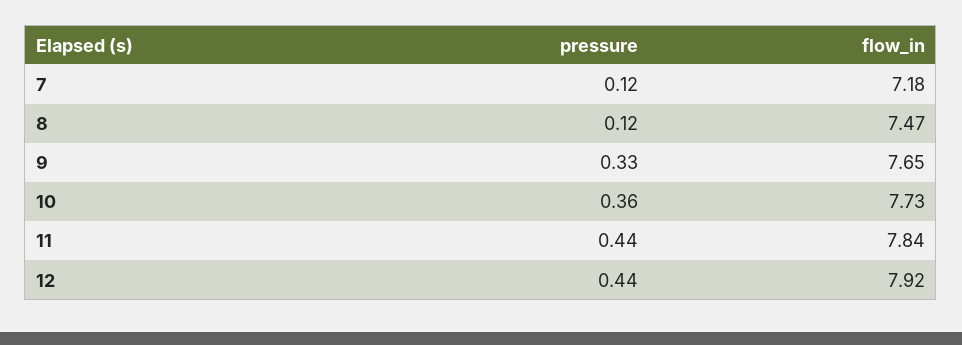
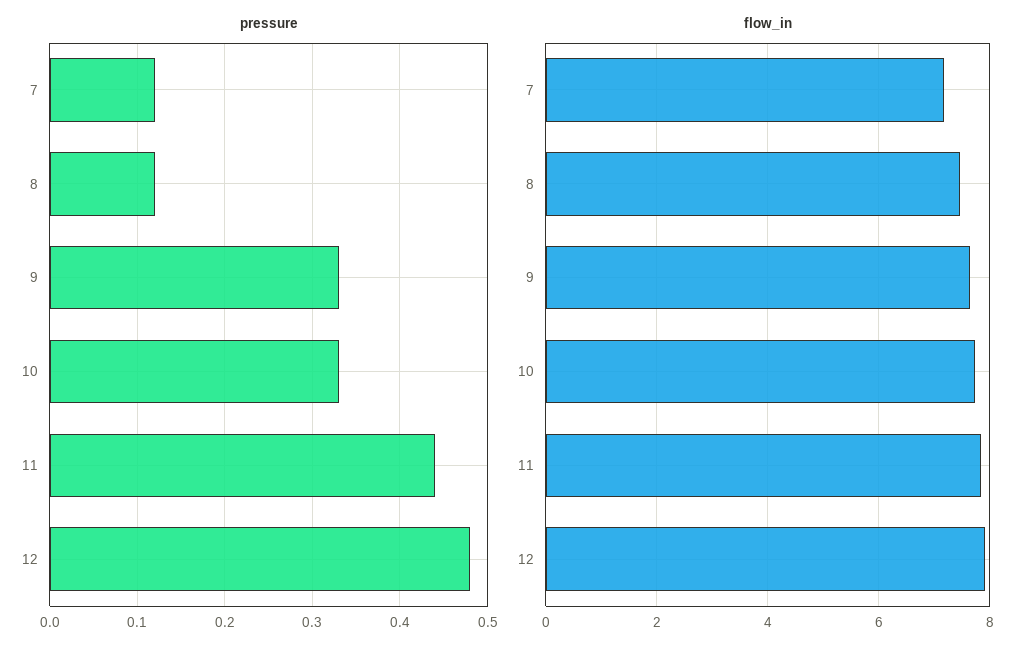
pressure, 10: 0.36 -> 0.33
pressure, 12: 0.44 -> 0.48

